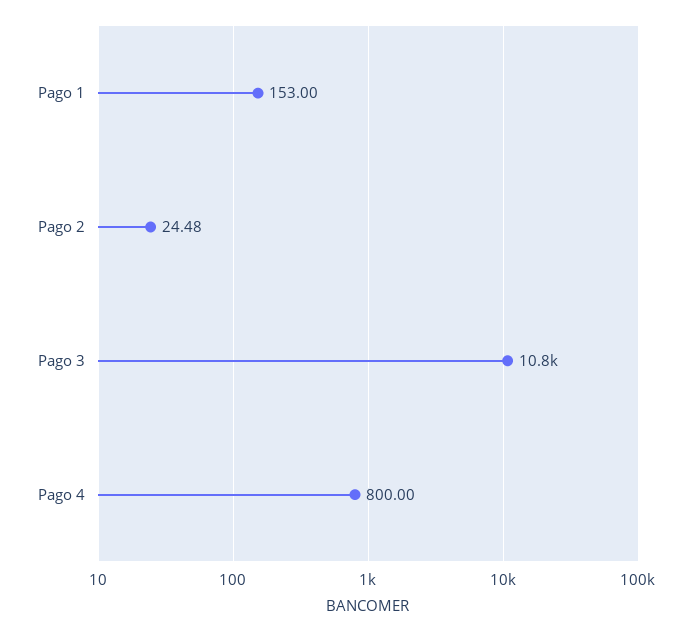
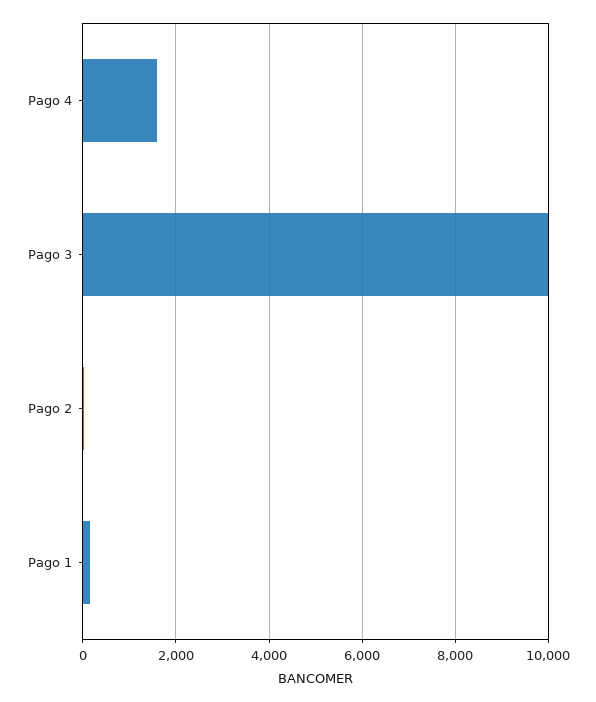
Pago 3: 10800 -> 10000
Pago 4: 800 -> 1600

